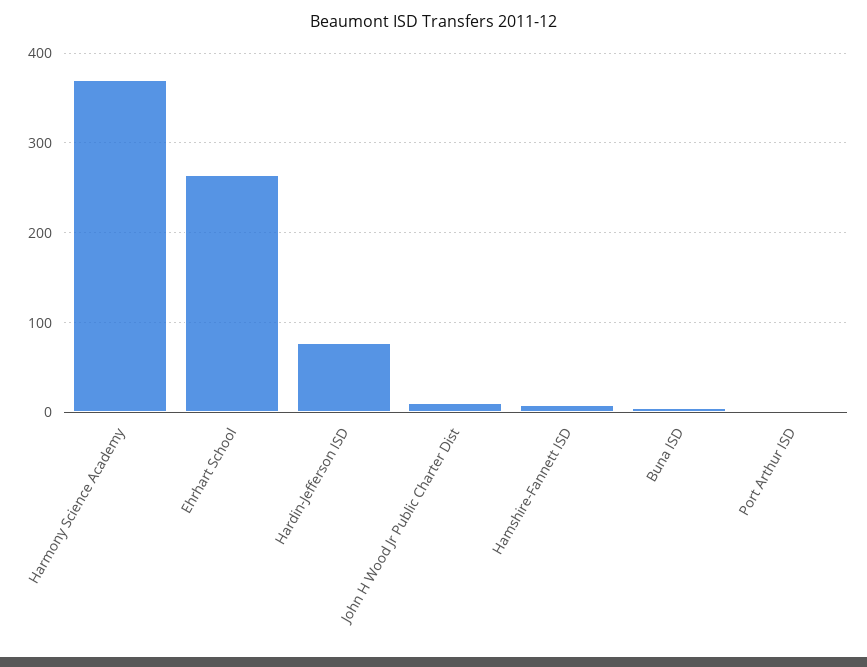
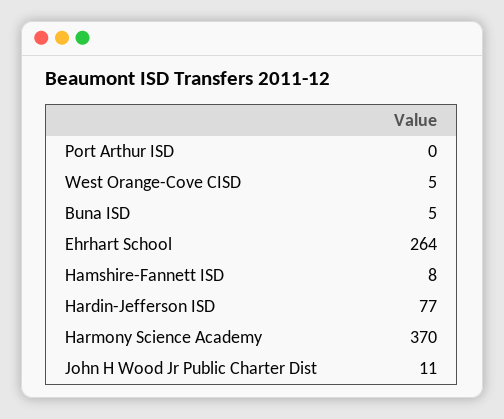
West Orange-Cove CISD: none -> 5

